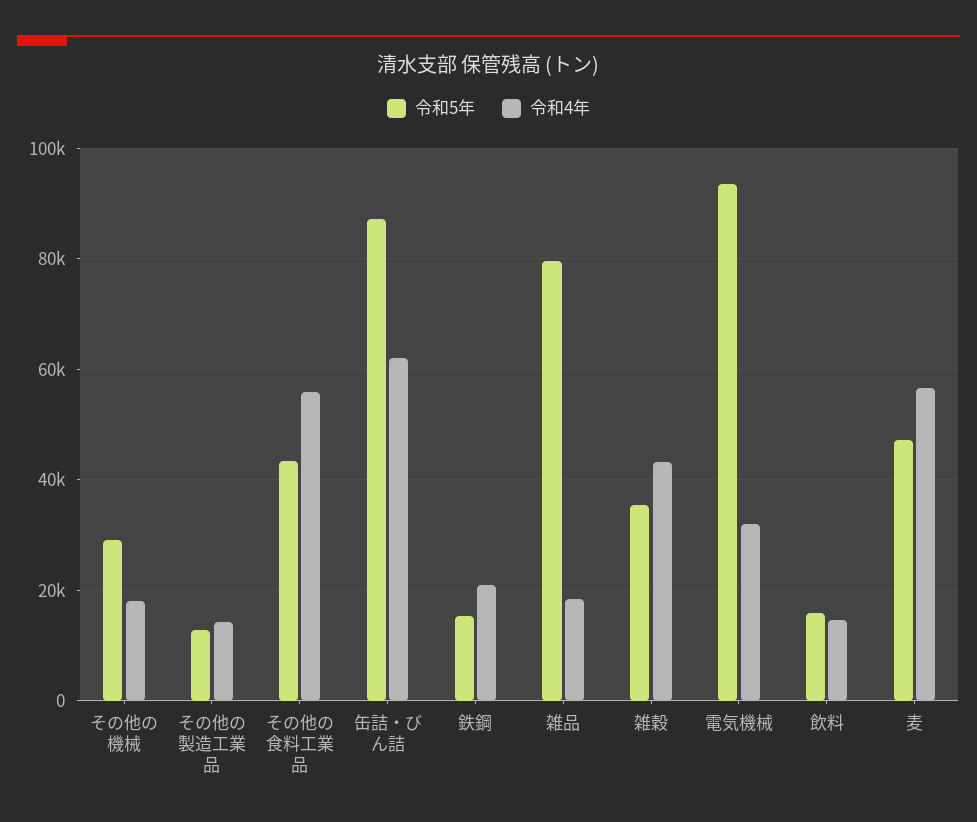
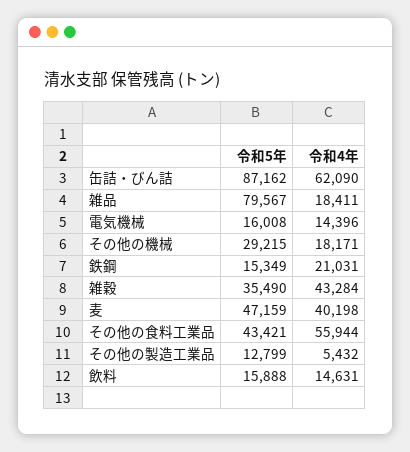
令和4年, その他の製造工業品: 14000 -> 5432
令和5年, 電気機械: 94000 -> 16008
令和4年, 電気機械: 32000 -> 14396
令和4年, 麦: 56000 -> 40198

